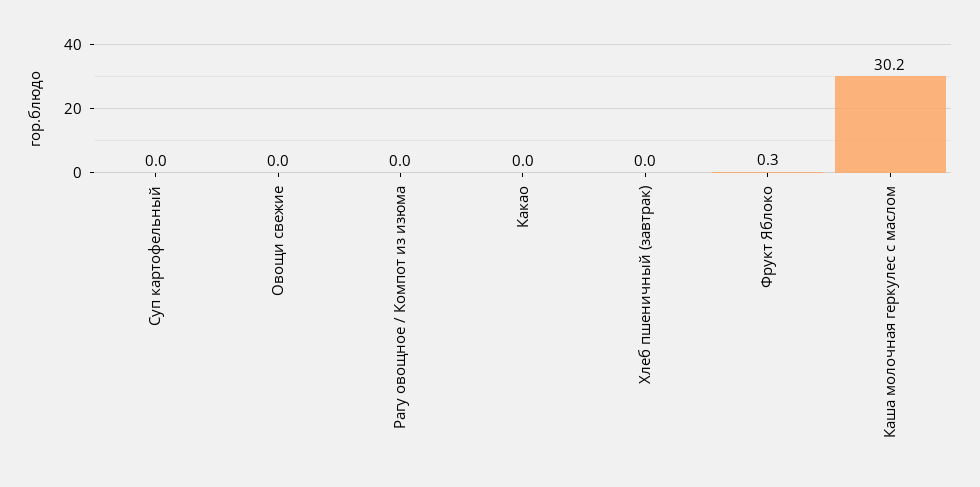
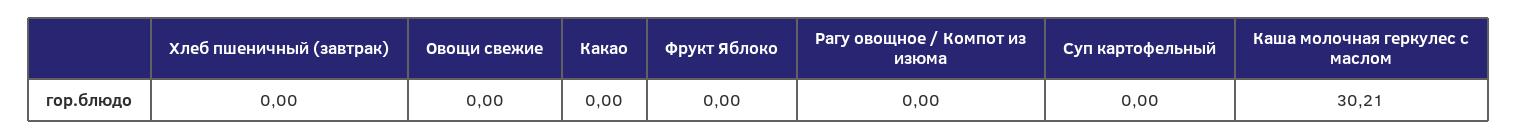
Фрукт Яблоко: 0.3 -> 0

